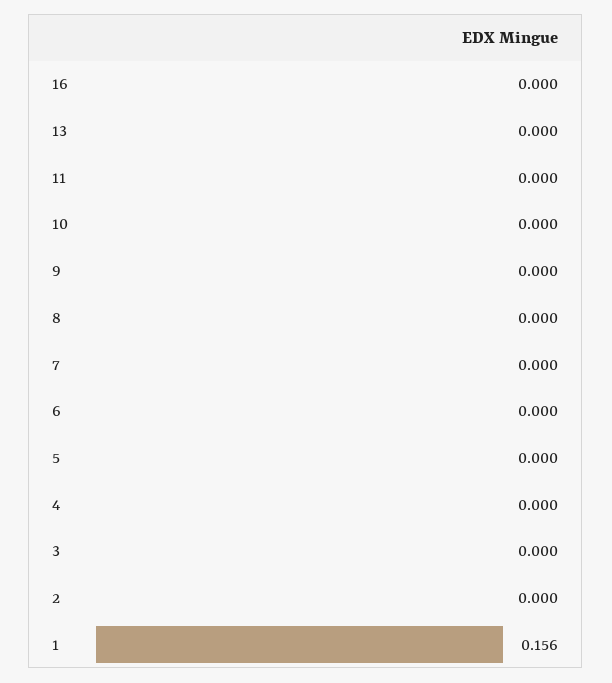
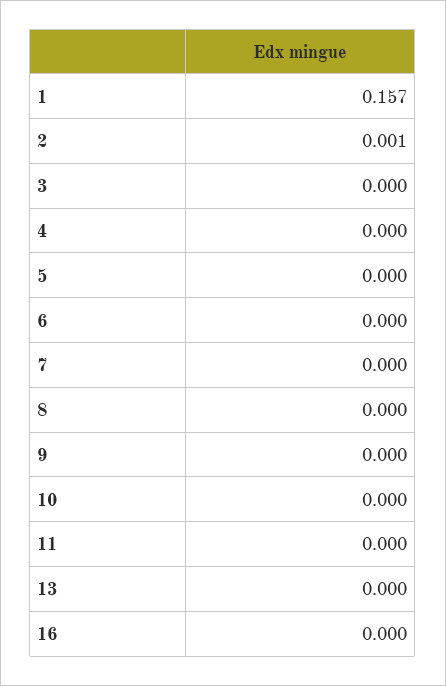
2: 0 -> 0.001
1: 0.156 -> 0.157

